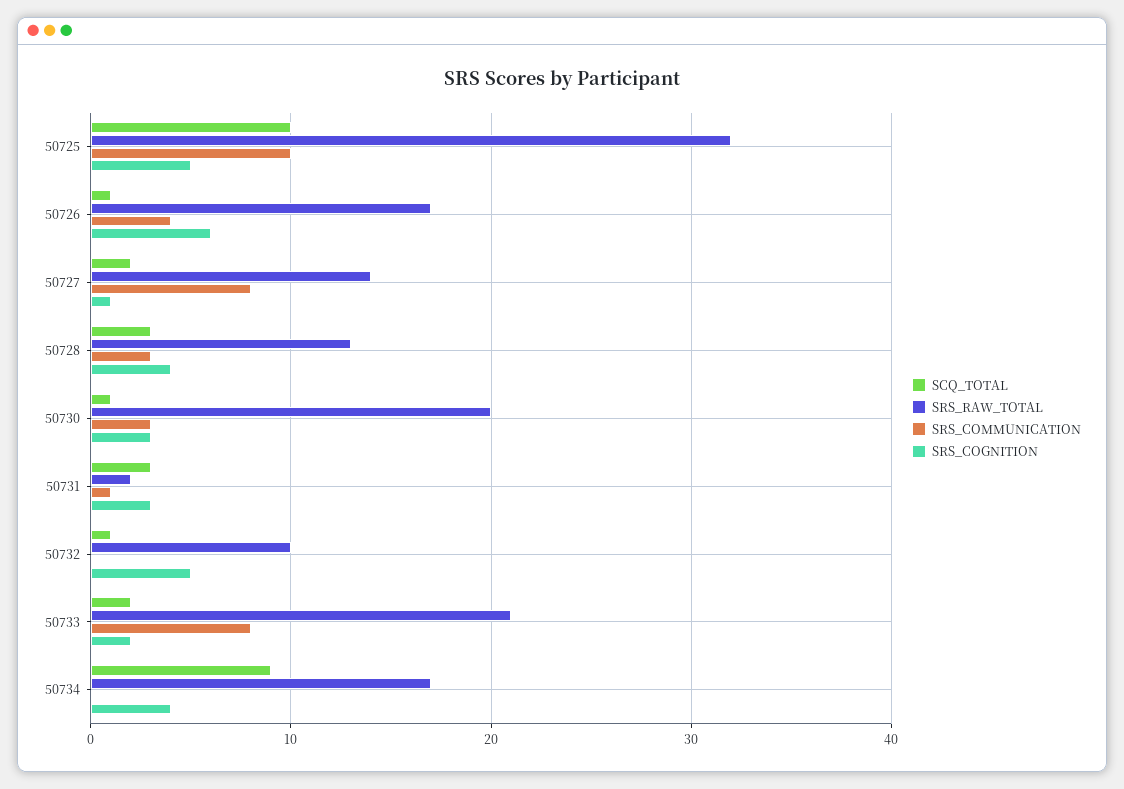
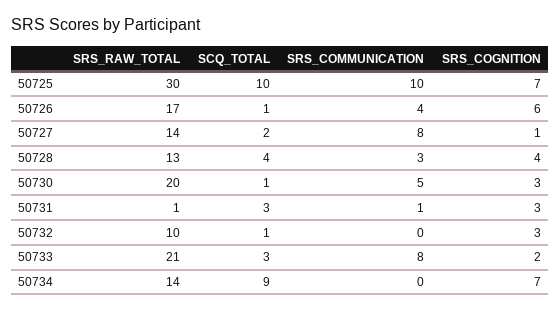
SRS_RAW_TOTAL, 50725: 32 -> 30
SRS_COGNITION, 50725: 5 -> 7
SCQ_TOTAL, 50728: 3 -> 4
SRS_COMMUNICATION, 50730: 3 -> 5
SRS_RAW_TOTAL, 50731: 2 -> 1
SRS_COGNITION, 50732: 5 -> 3
SCQ_TOTAL, 50733: 2 -> 3
SRS_RAW_TOTAL, 50734: 17 -> 14
SRS_COGNITION, 50734: 4 -> 7

